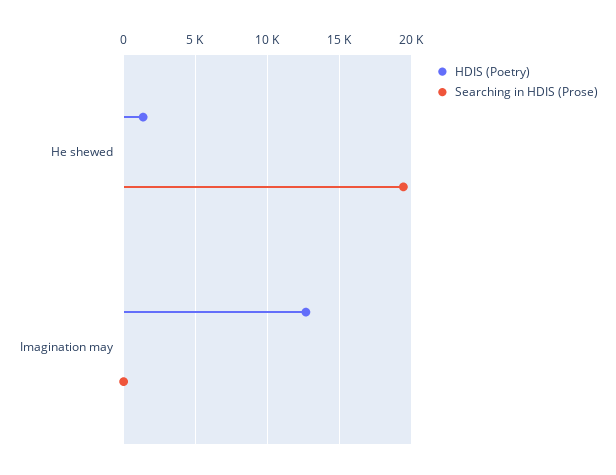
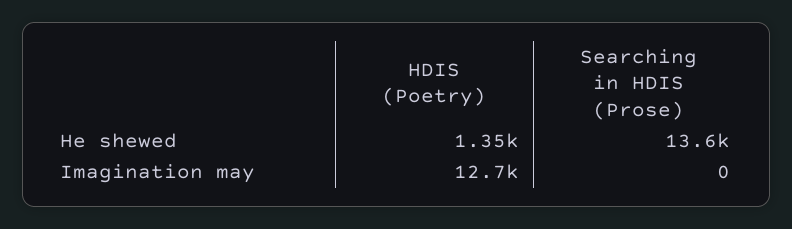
Searching in HDIS (Prose), He shewed: 19500 -> 13600

